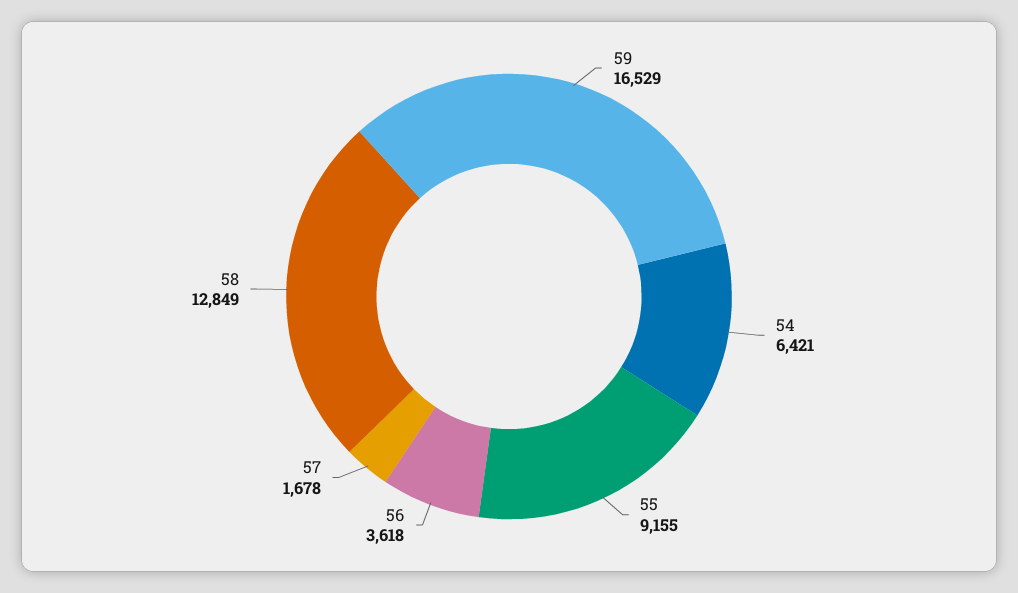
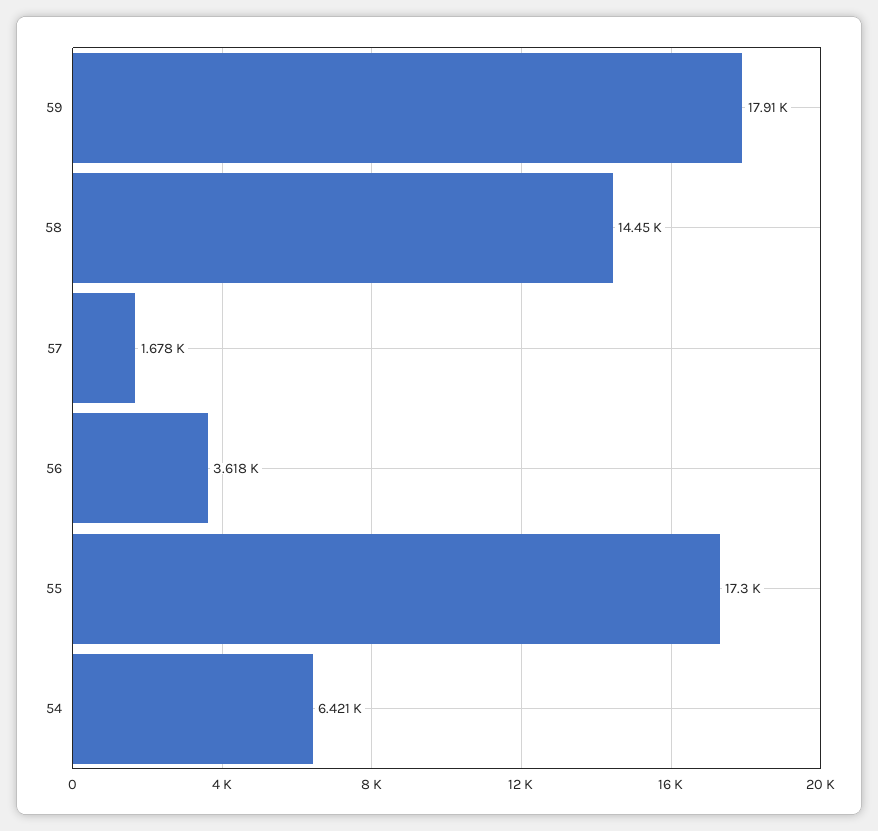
59: 16529 -> 17910
55: 9155 -> 17300
58: 12849 -> 14450

